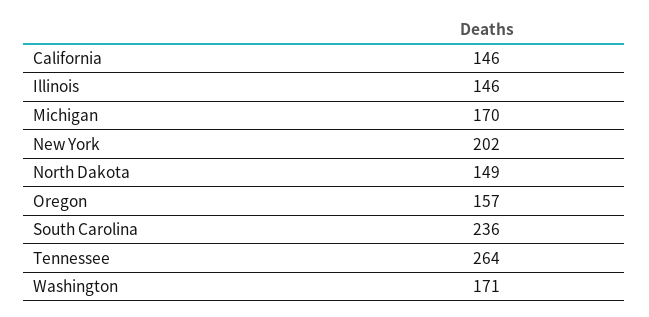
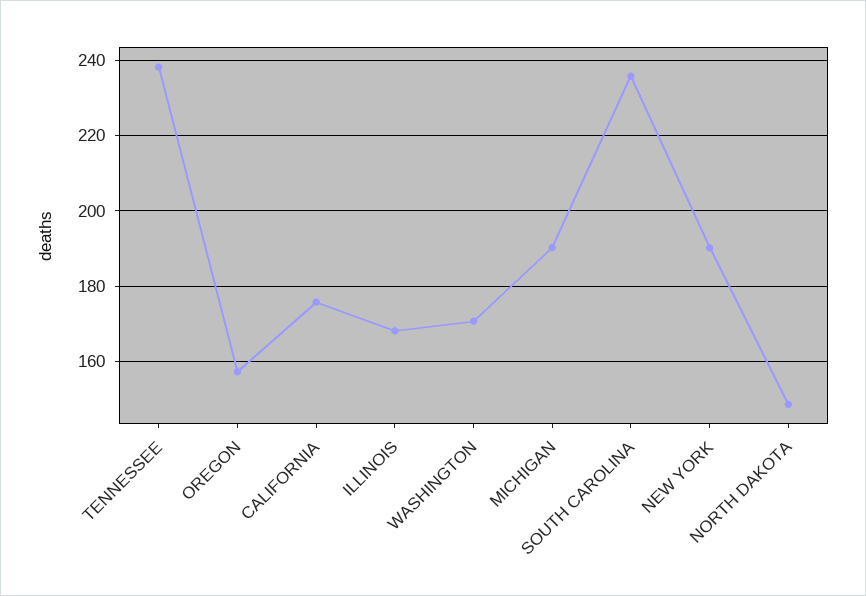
California: 146 -> 176
Illinois: 146 -> 168
Michigan: 170 -> 190
New York: 202 -> 190
Tennessee: 264 -> 238

